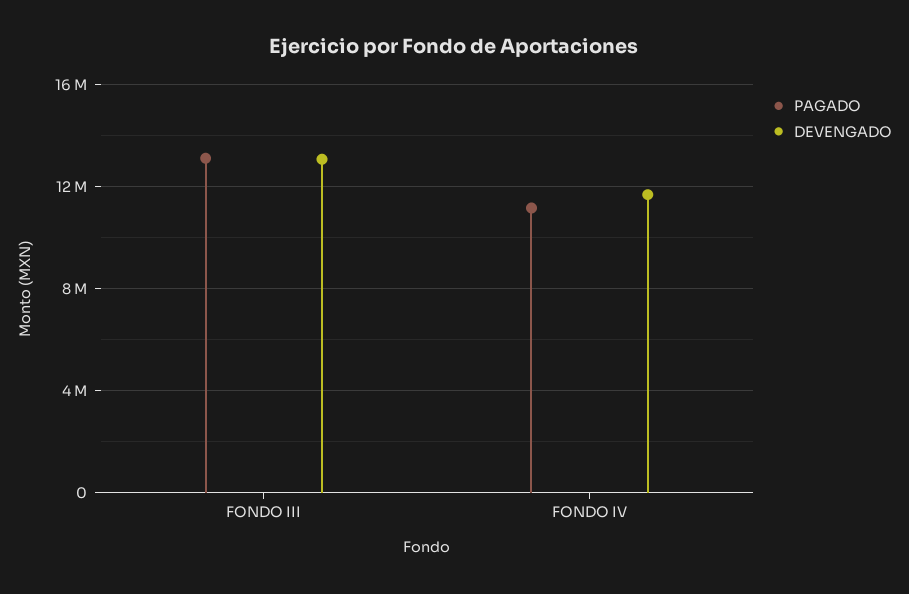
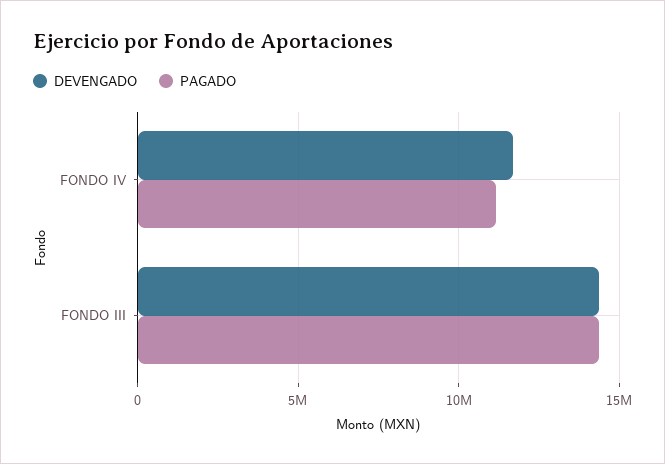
PAGADO, FONDO III: 13000000 -> 14500000
DEVENGADO, FONDO III: 13000000 -> 14500000

